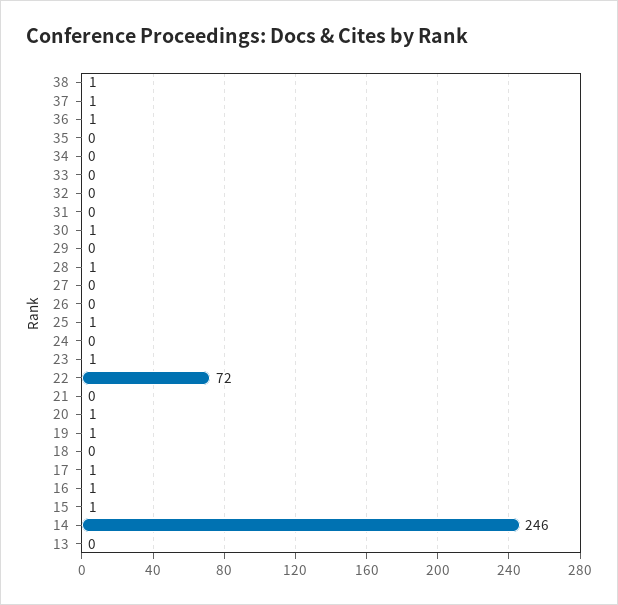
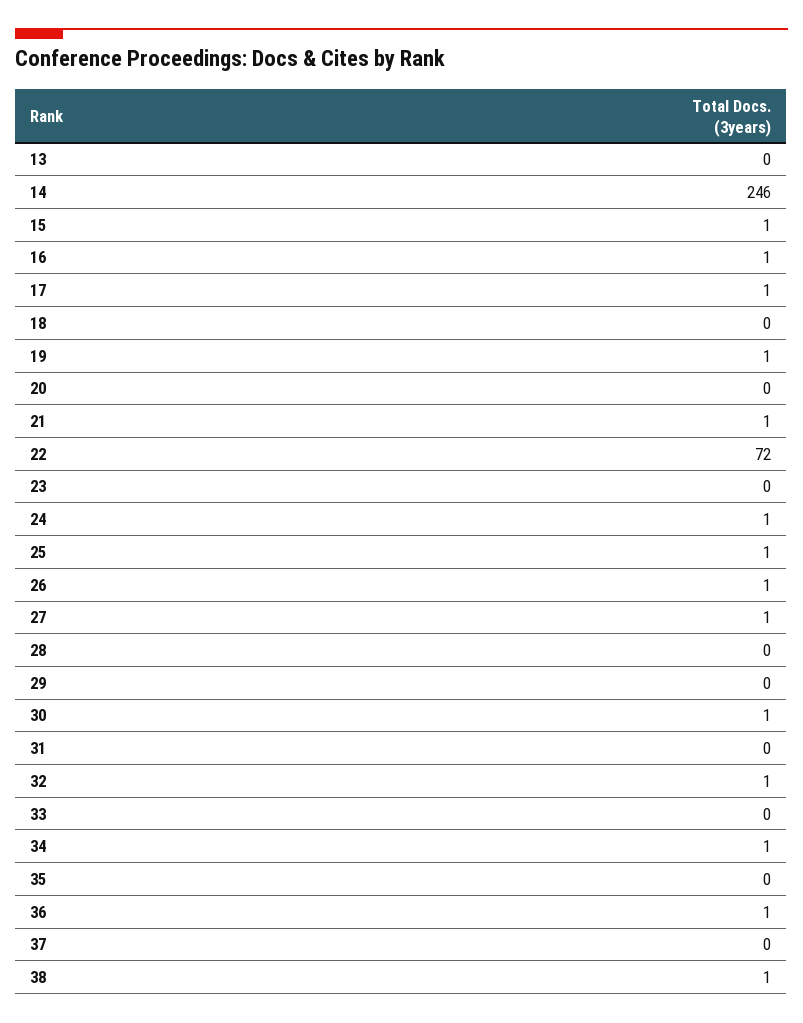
37: 1 -> 0
34: 0 -> 1
32: 0 -> 1
28: 1 -> 0
27: 0 -> 1
26: 0 -> 1
24: 0 -> 1
23: 1 -> 0
21: 0 -> 1
20: 1 -> 0

